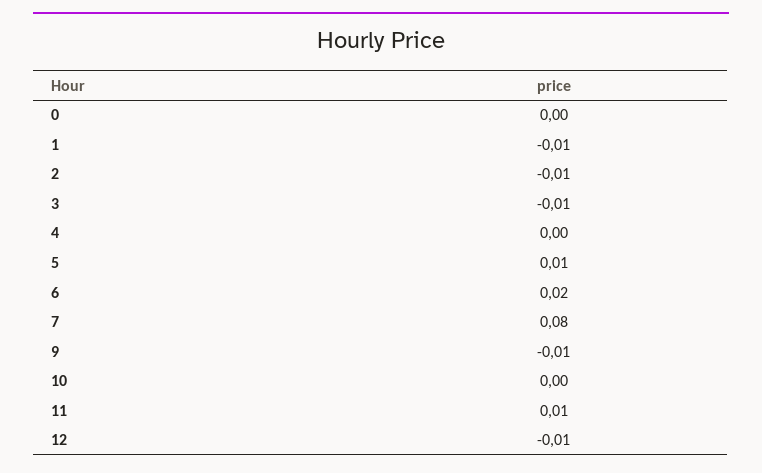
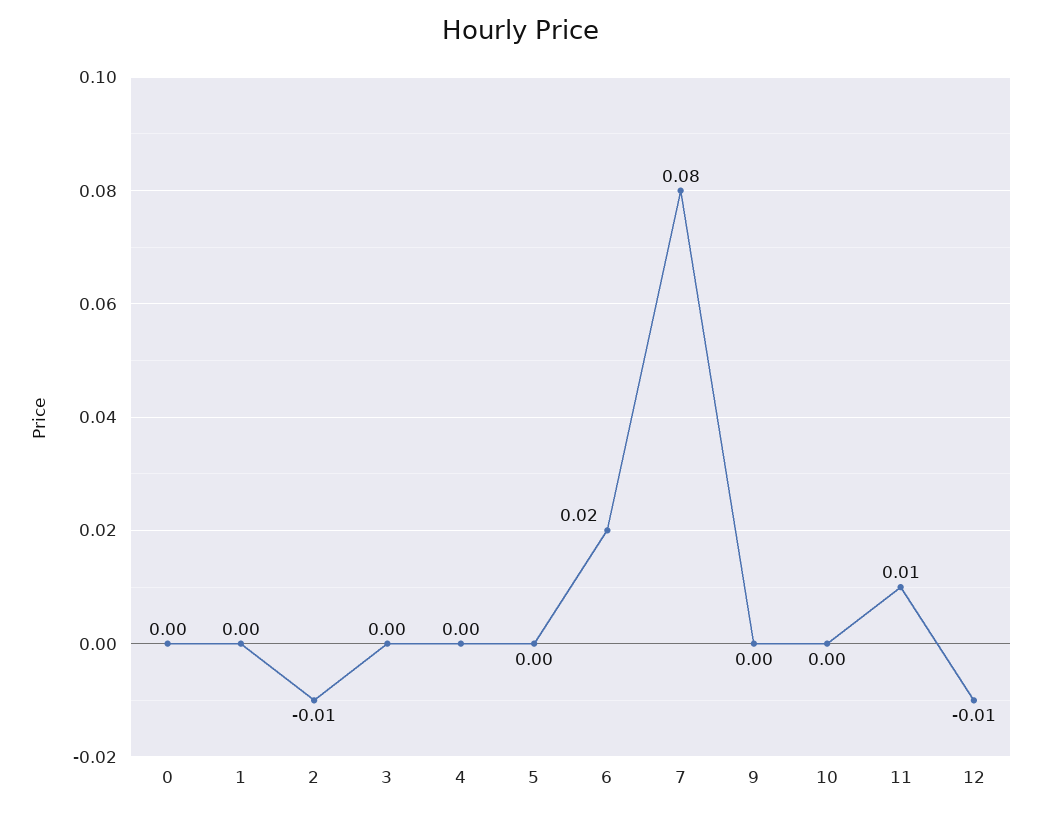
1: -0.01 -> 0
3: -0.01 -> 0
5: 0.01 -> 0
9: -0.01 -> 0

